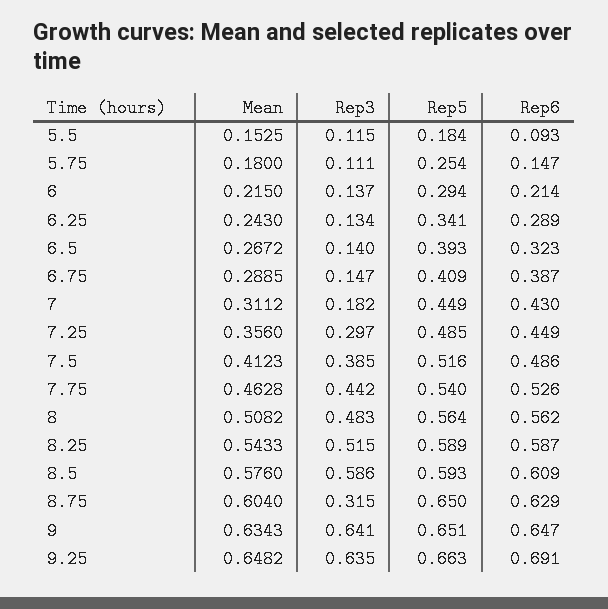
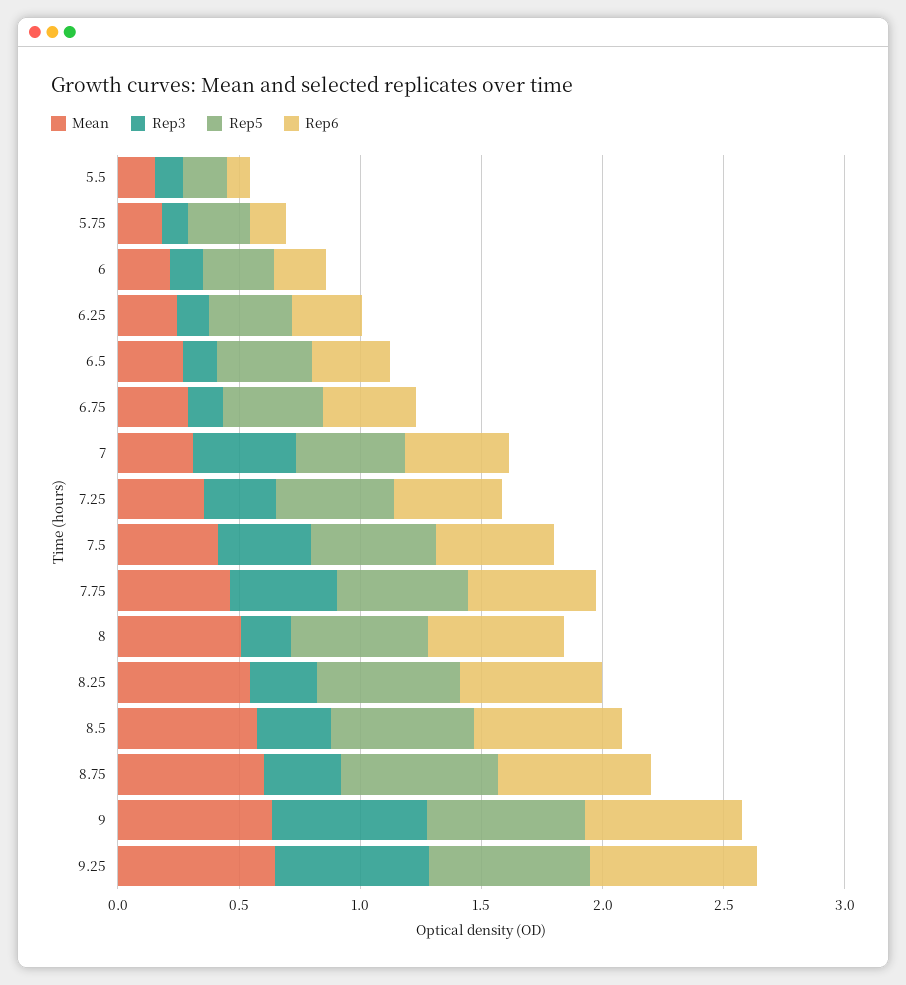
Rep3, 7: 0.182 -> 0.4
Rep3, 8: 0.483 -> 0.2
Rep3, 8.25: 0.515 -> 0.3
Rep3, 8.5: 0.586 -> 0.3

